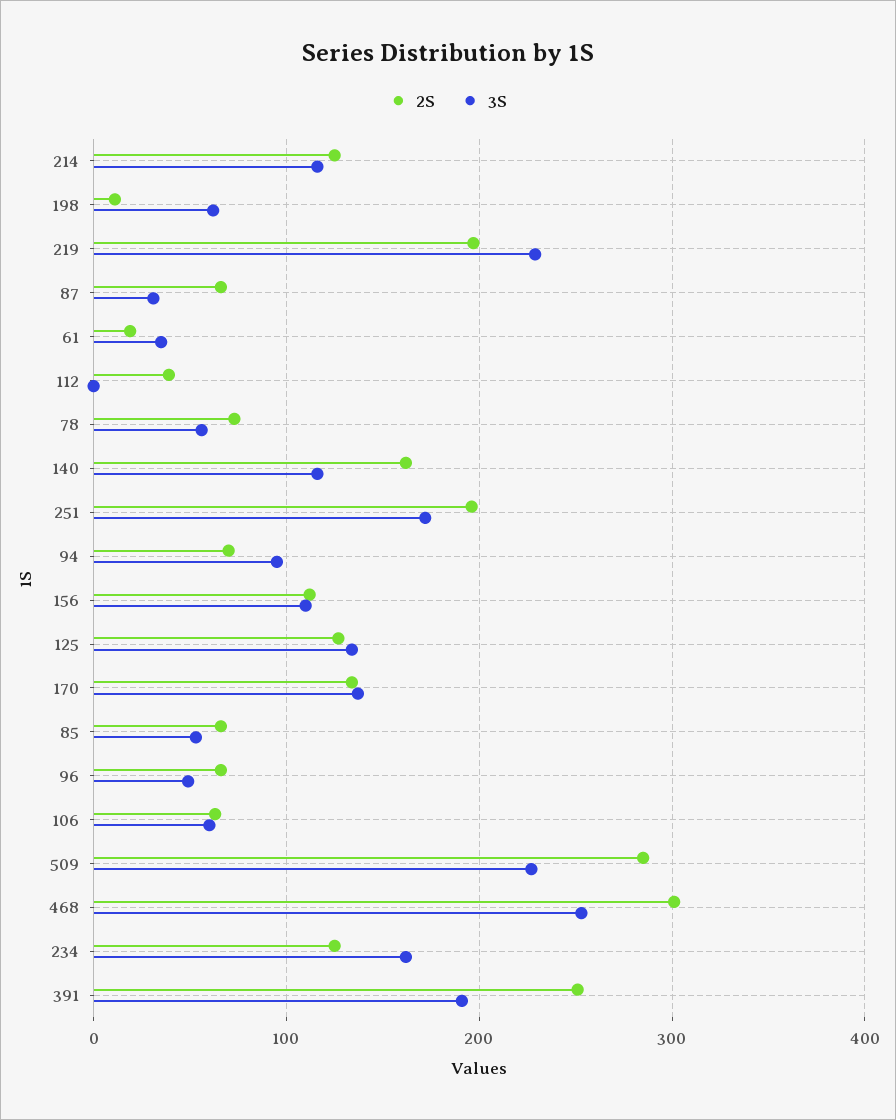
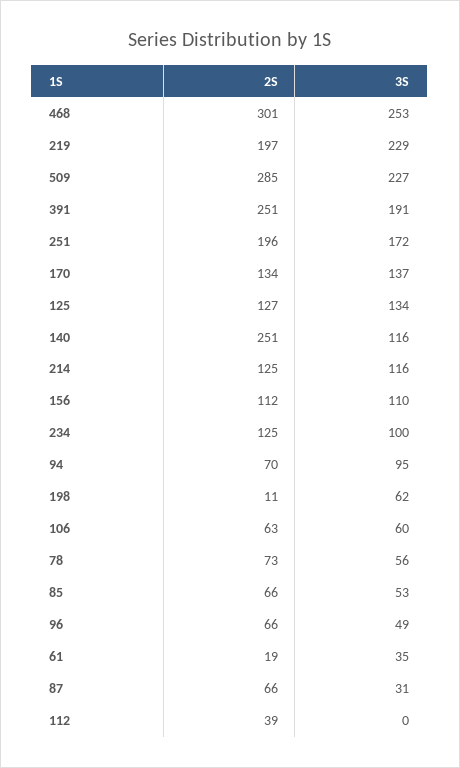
2S, 140: 160 -> 251
3S, 234: 160 -> 100

